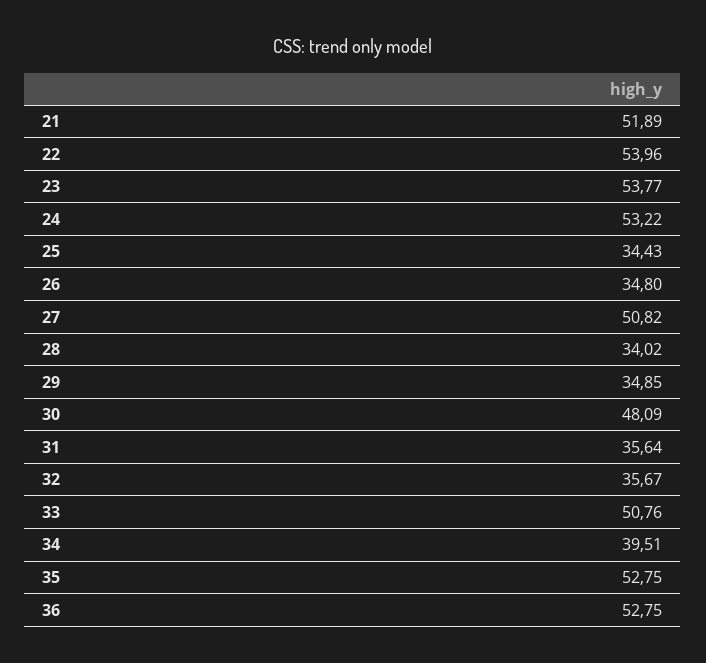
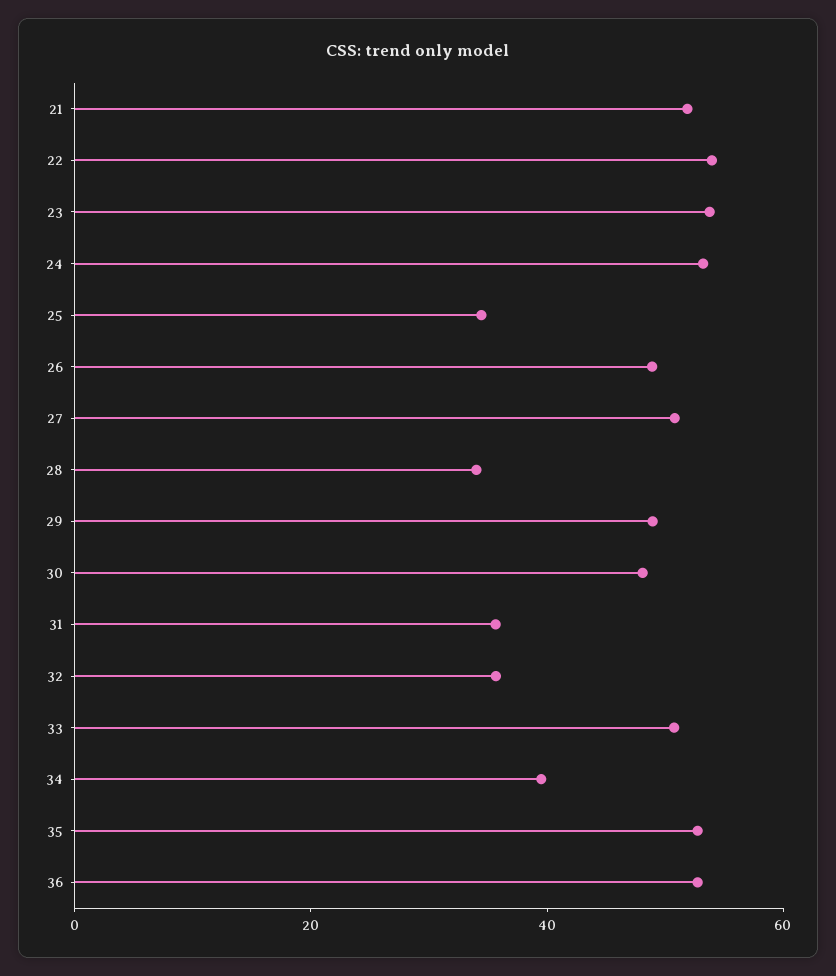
26: 34.8 -> 50
29: 34.85 -> 50

